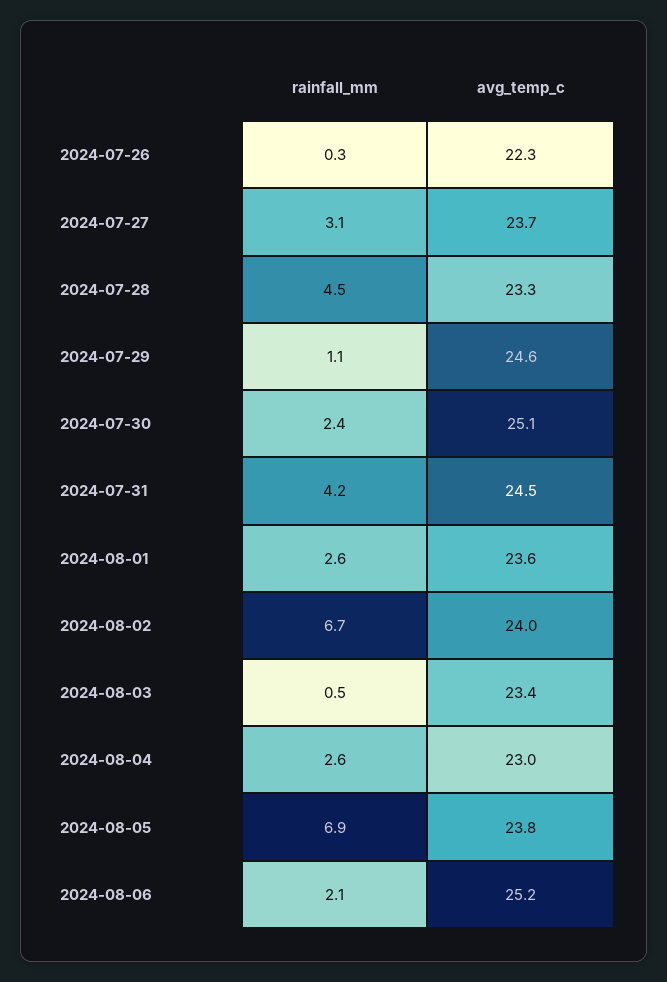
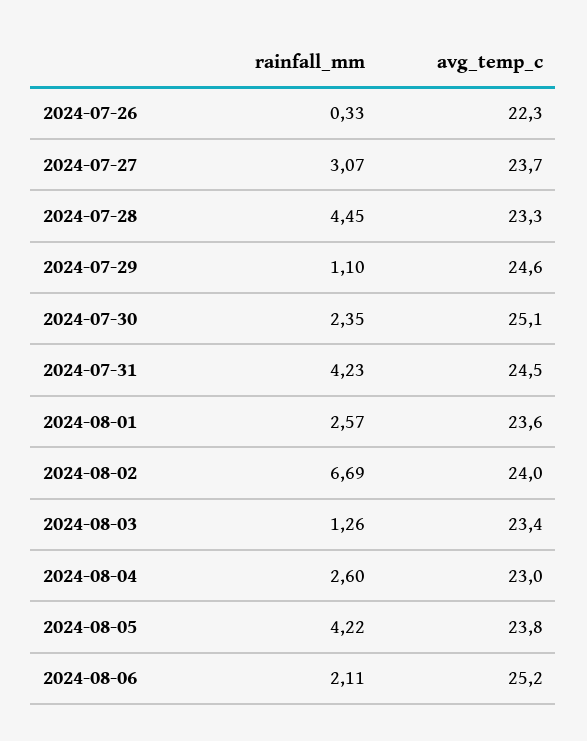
rainfall_mm, 2024-08-03: 0.5 -> 1.26
rainfall_mm, 2024-08-05: 6.9 -> 4.22

